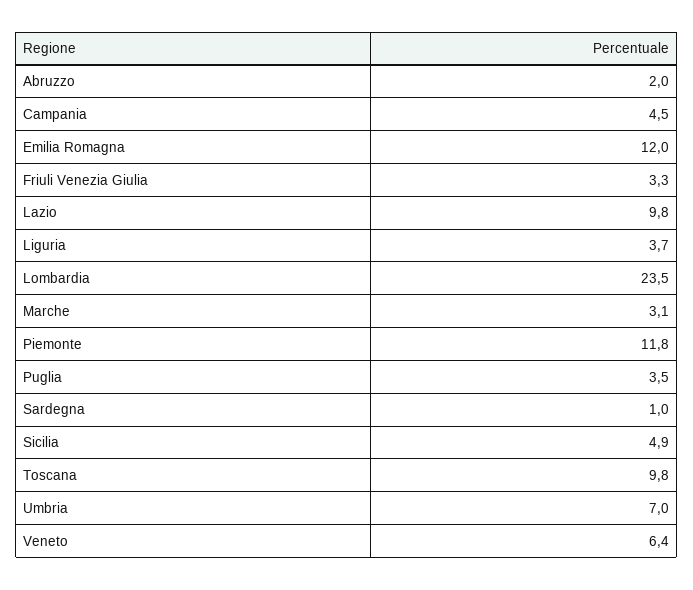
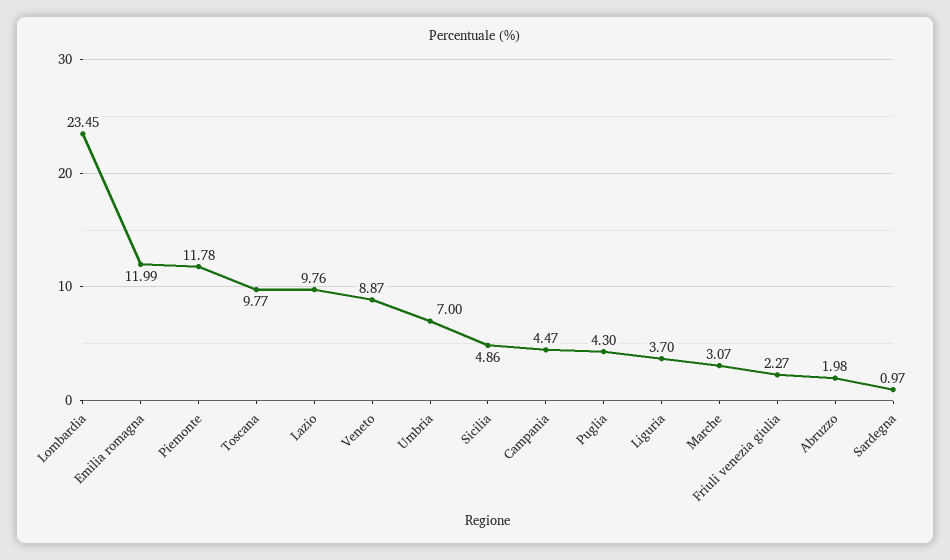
Friuli Venezia Giulia: 3.3 -> 2.27
Puglia: 3.5 -> 4.3
Veneto: 6.4 -> 8.87

